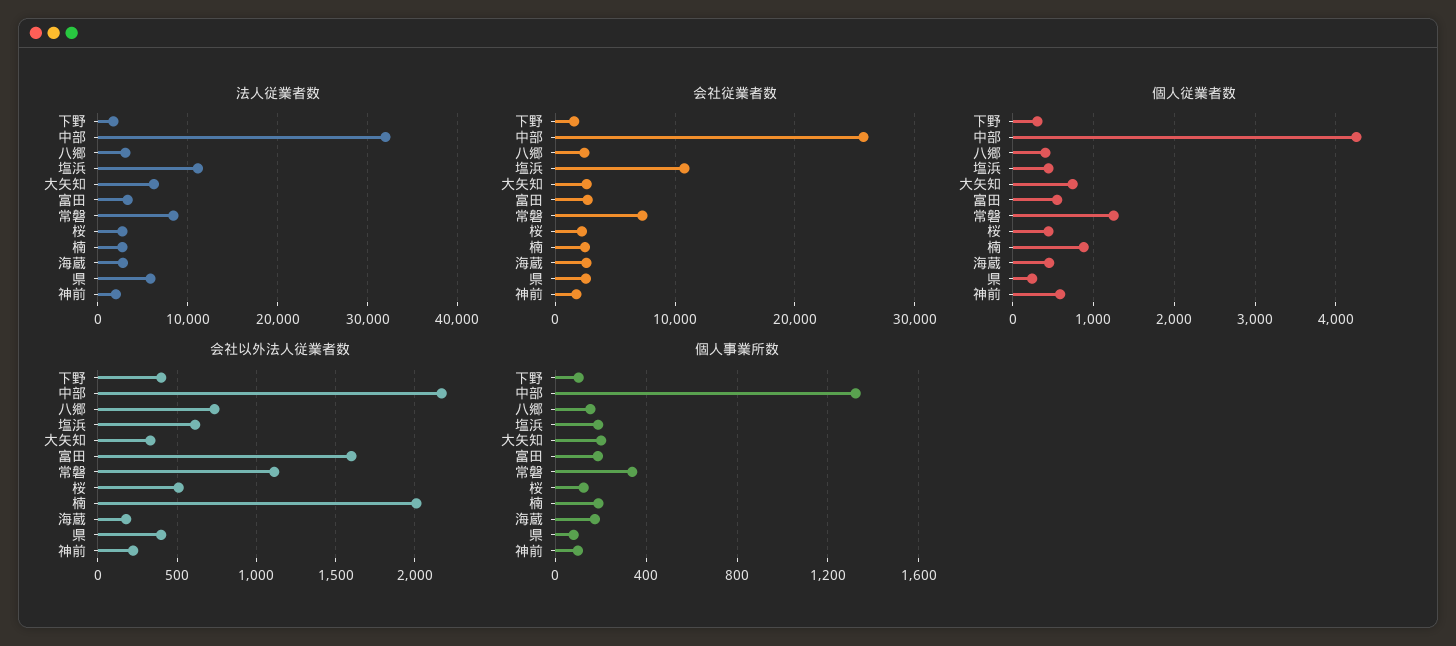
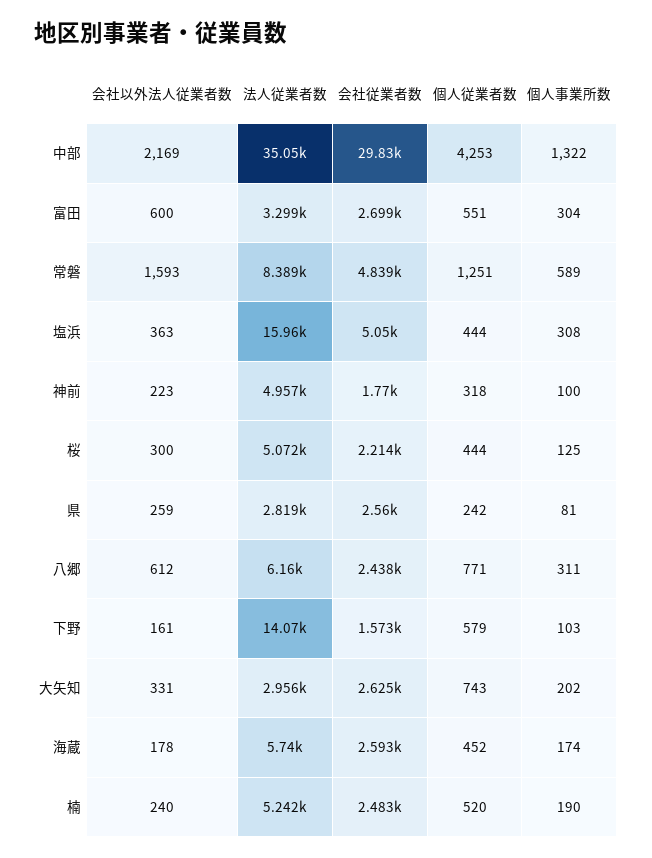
法人従業者数, 下野: 2000 -> 14070
法人従業者数, 中部: 32000 -> 35050
法人従業者数, 八郷: 3000 -> 6160
法人従業者数, 塩浜: 11000 -> 15960
法人従業者数, 大矢知: 6000 -> 2956
法人従業者数, 桜: 3000 -> 5072
法人従業者数, 楠: 3000 -> 5242
法人従業者数, 海蔵: 3000 -> 5740
法人従業者数, 県: 6000 -> 2819
法人従業者数, 神前: 2000 -> 4957
会社従業者数, 中部: 26000 -> 29830
会社従業者数, 塩浜: 11000 -> 5050
会社従業者数, 常磐: 7000 -> 4839
個人従業者数, 下野: 300 -> 579
個人従業者数, 八郷: 400 -> 771
個人従業者数, 楠: 900 -> 520
個人従業者数, 神前: 600 -> 318
会社以外法人従業者数, 下野: 400 -> 161
会社以外法人従業者数, 八郷: 750 -> 612
会社以外法人従業者数, 塩浜: 600 -> 363
会社以外法人従業者数, 富田: 1600 -> 600
会社以外法人従業者数, 常磐: 1100 -> 1593
会社以外法人従業者数, 桜: 500 -> 300
会社以外法人従業者数, 楠: 2000 -> 240
会社以外法人従業者数, 県: 400 -> 259
個人事業所数, 八郷: 150 -> 311
個人事業所数, 塩浜: 200 -> 308
個人事業所数, 富田: 200 -> 304
個人事業所数, 常磐: 350 -> 589

